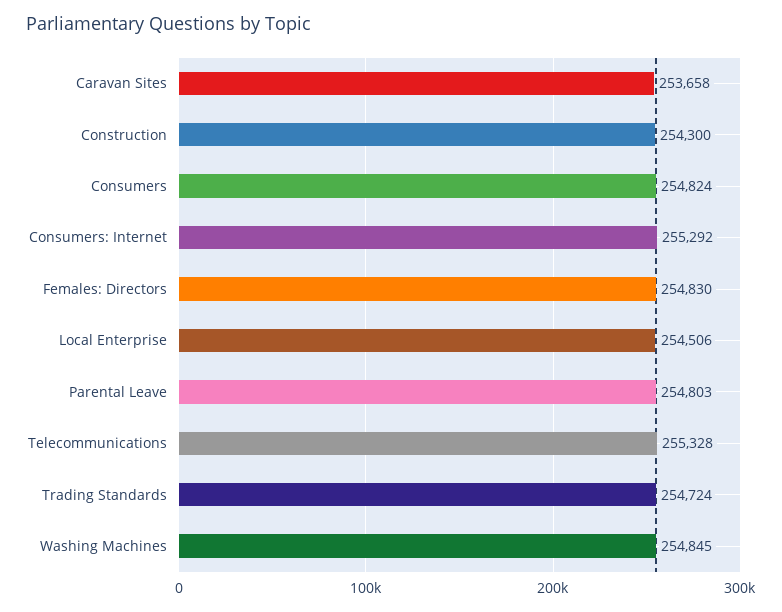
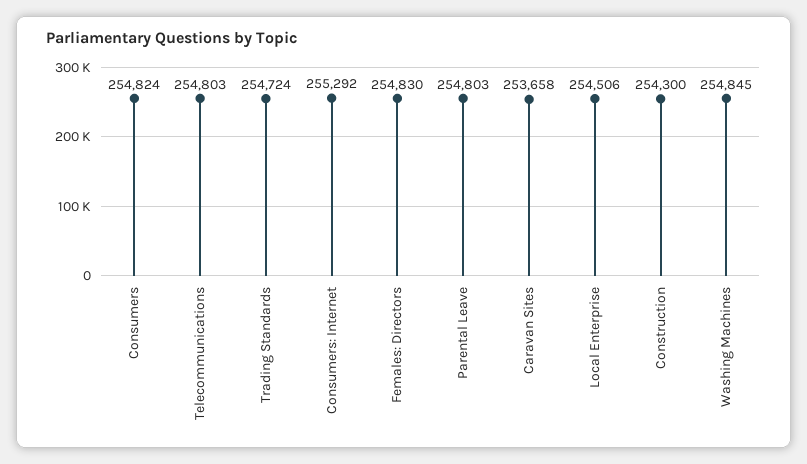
Telecommunications: 255328 -> 254803

